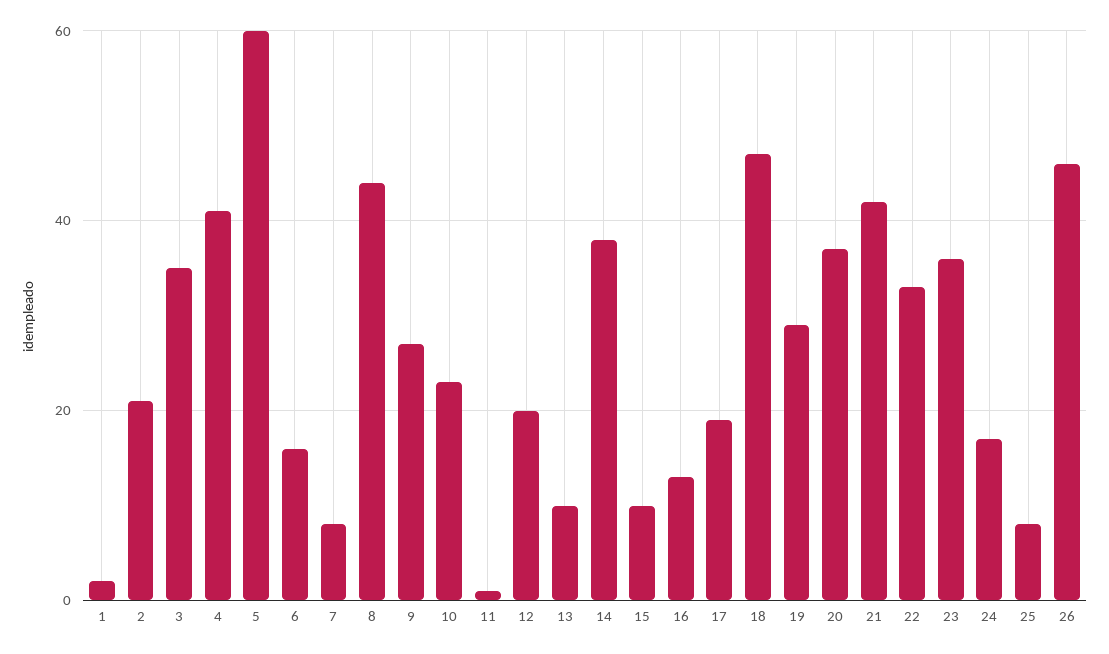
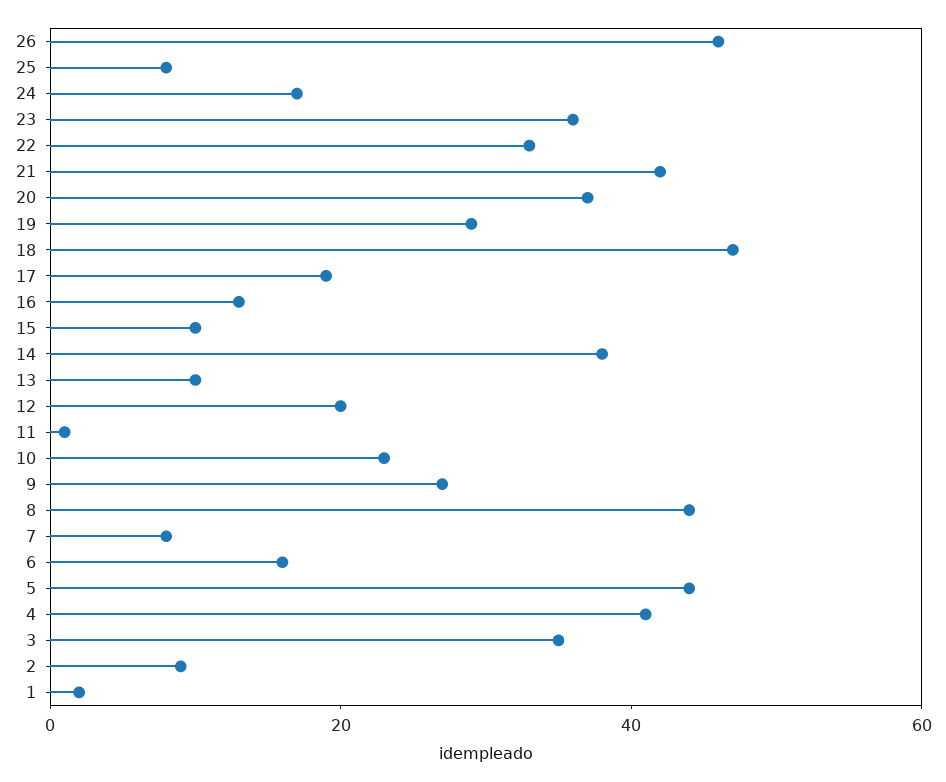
2: 20 -> 10
5: 60 -> 45

